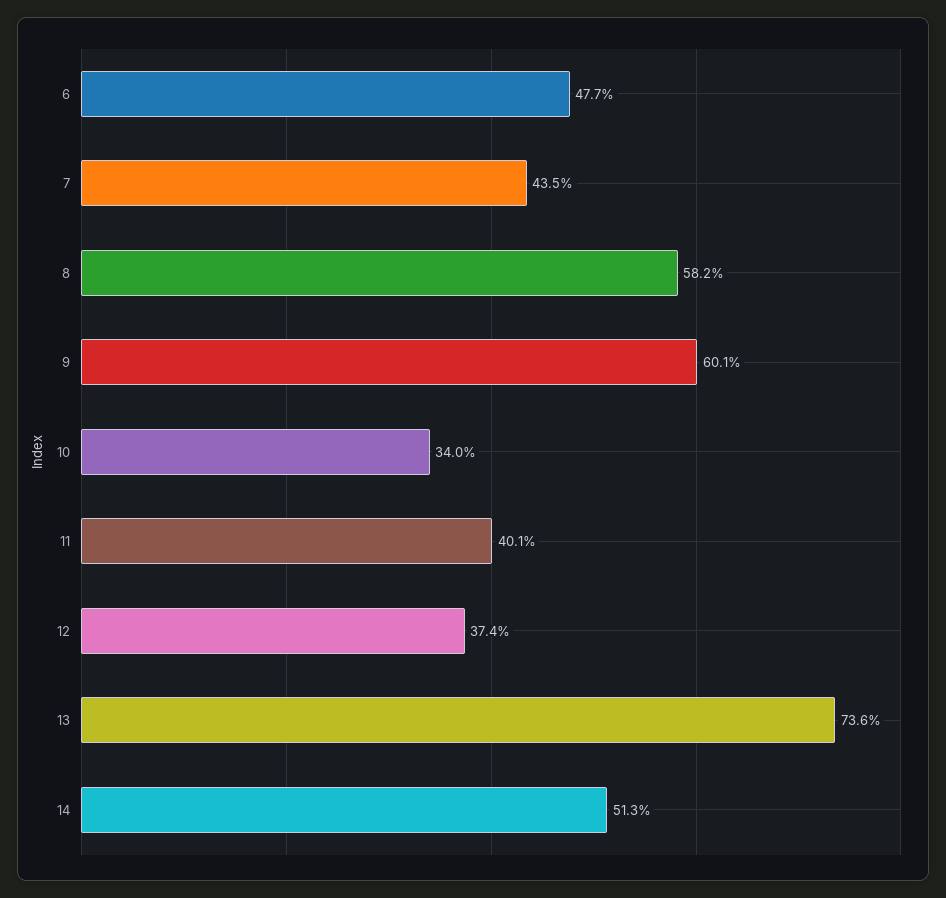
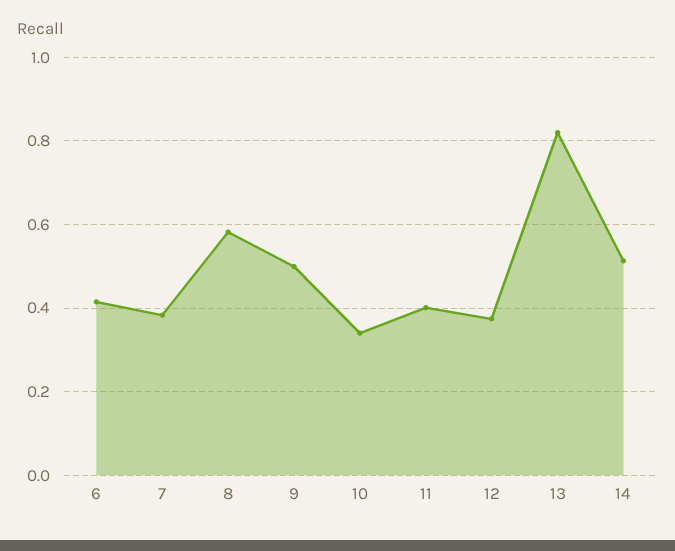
6: 0.477 -> 0.42
7: 0.435 -> 0.38
9: 0.601 -> 0.5
13: 0.736 -> 0.82

